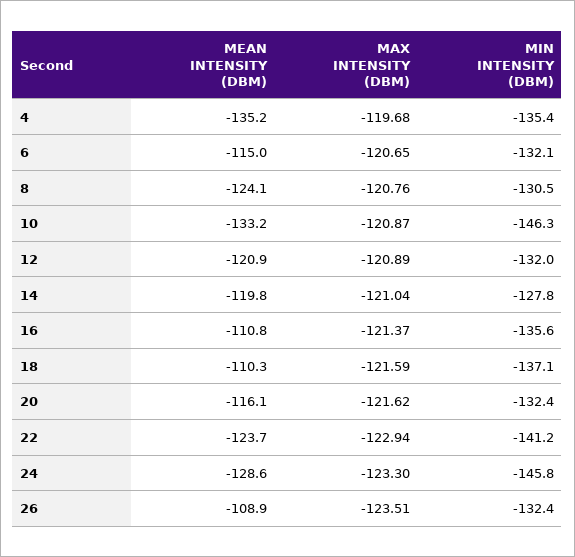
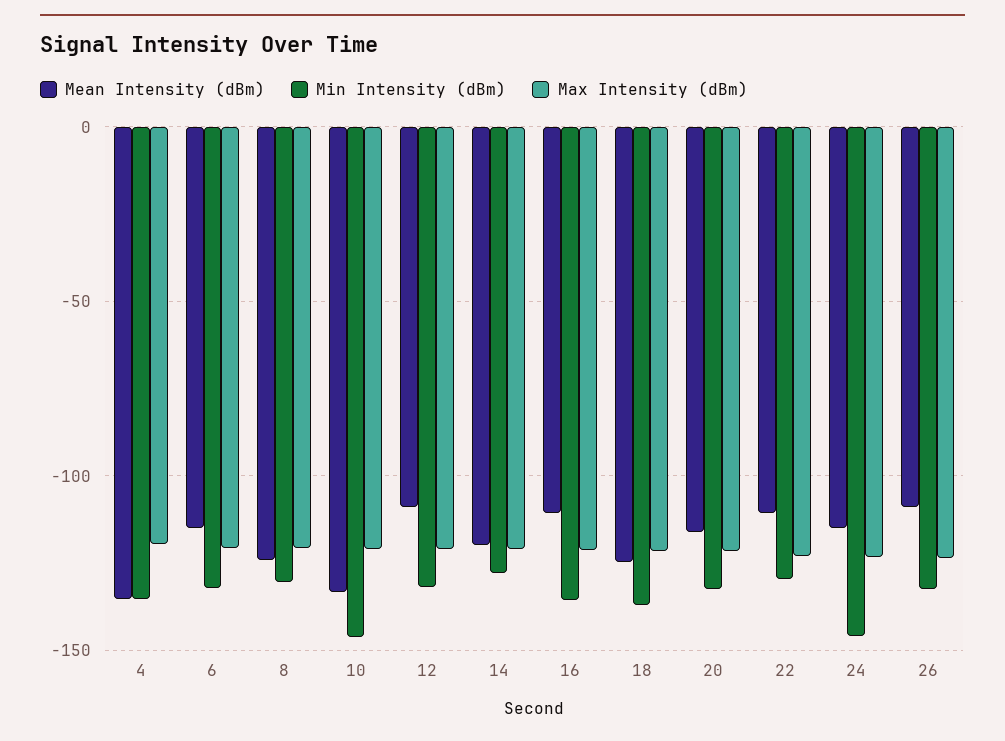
MEAN INTENSITY (DBM), 12: -120.9 -> -110
MEAN INTENSITY (DBM), 18: -110.3 -> -125
MEAN INTENSITY (DBM), 22: -123.7 -> -110
MIN INTENSITY (DBM), 22: -141.2 -> -130
MEAN INTENSITY (DBM), 24: -128.6 -> -115

